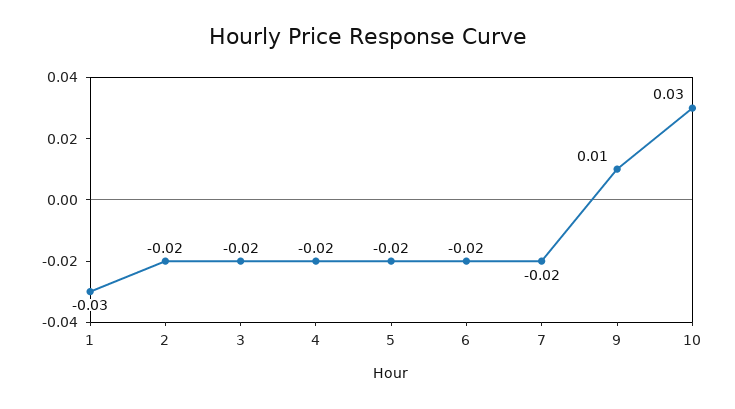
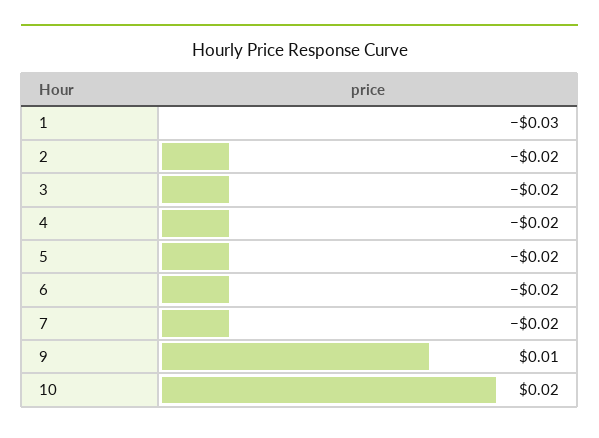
10: 0.03 -> 0.02

